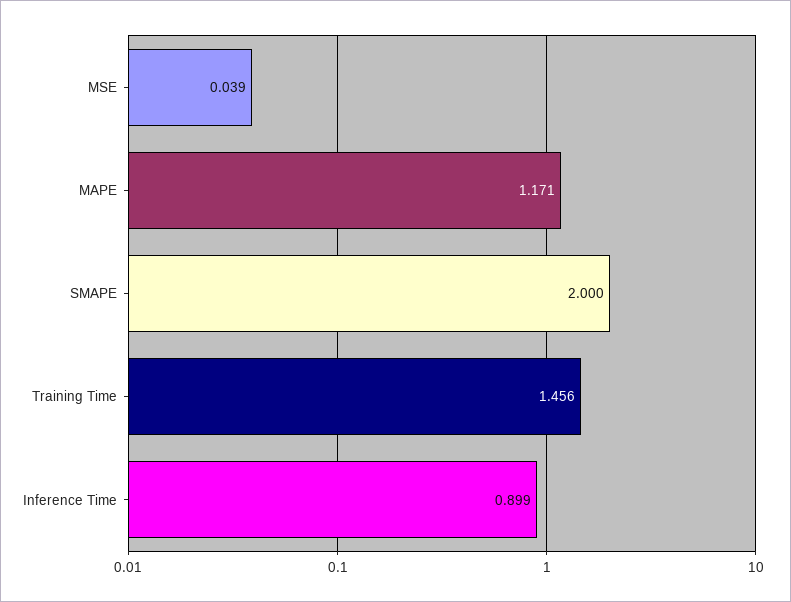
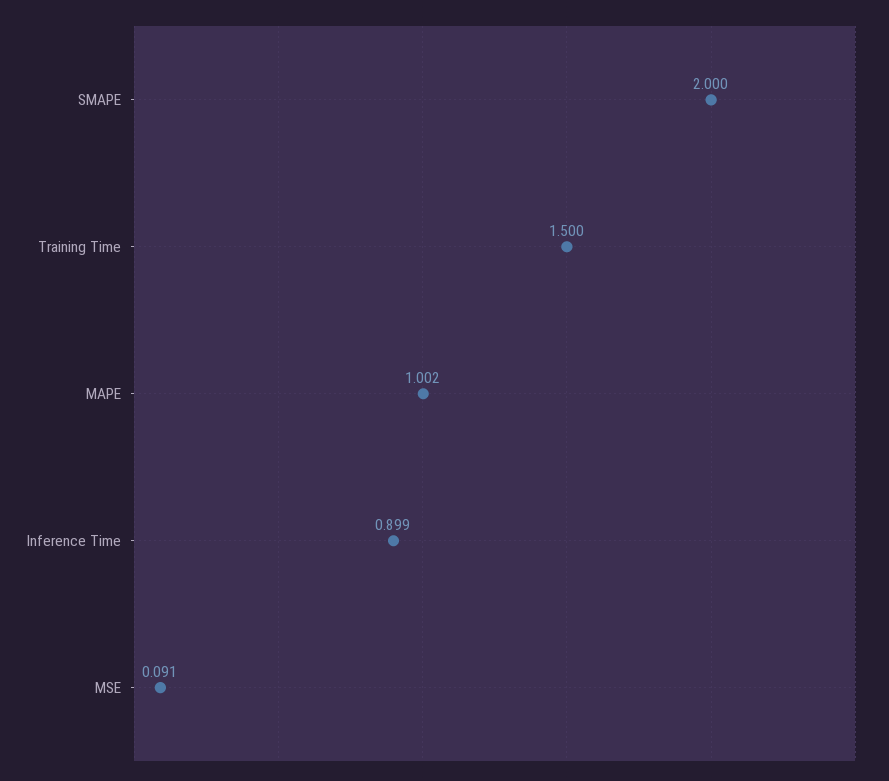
MSE: 0.039 -> 0.091
MAPE: 1.171 -> 1.002
Training Time: 1.456 -> 1.5

